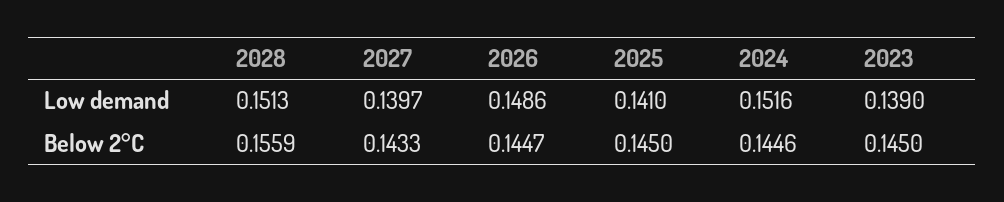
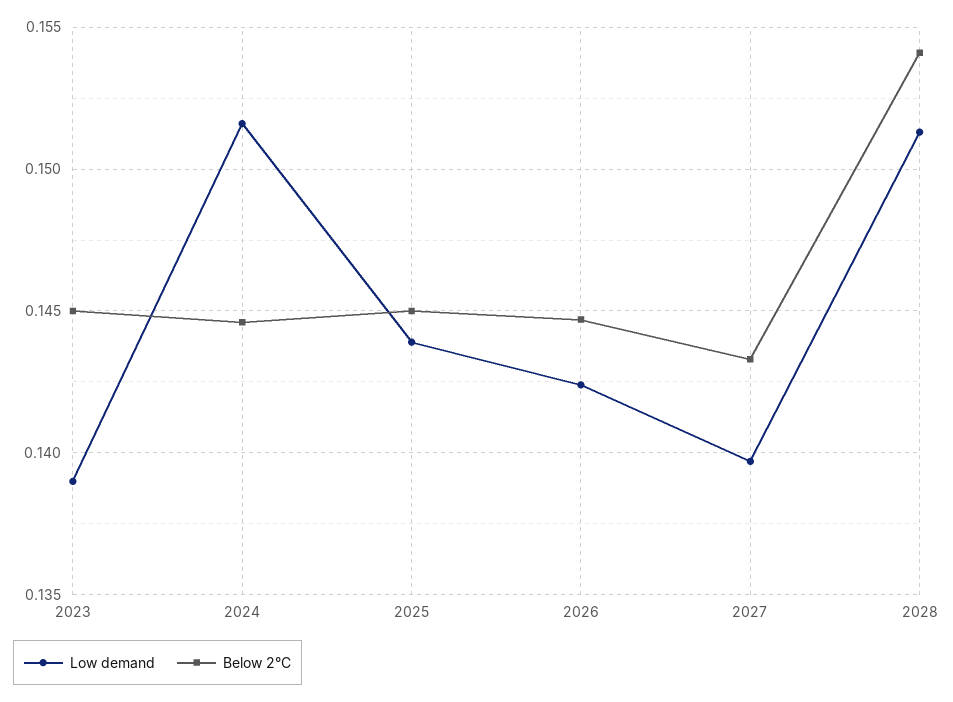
Low demand, 2026: 0.1486 -> 0.1425
Low demand, 2025: 0.141 -> 0.144
Below 2°C, 2028: 0.1559 -> 0.154

